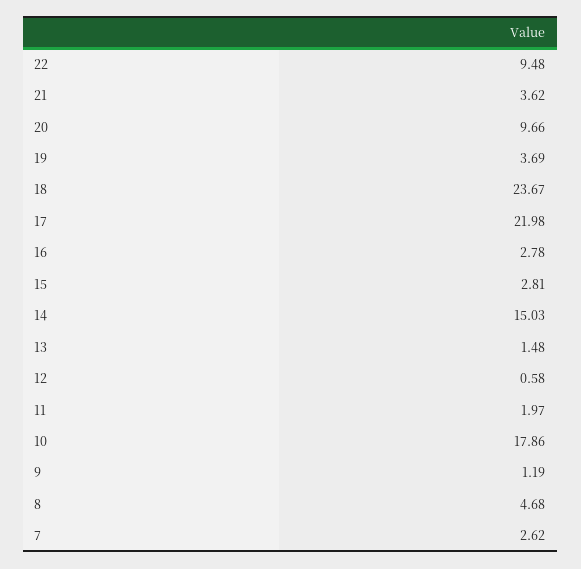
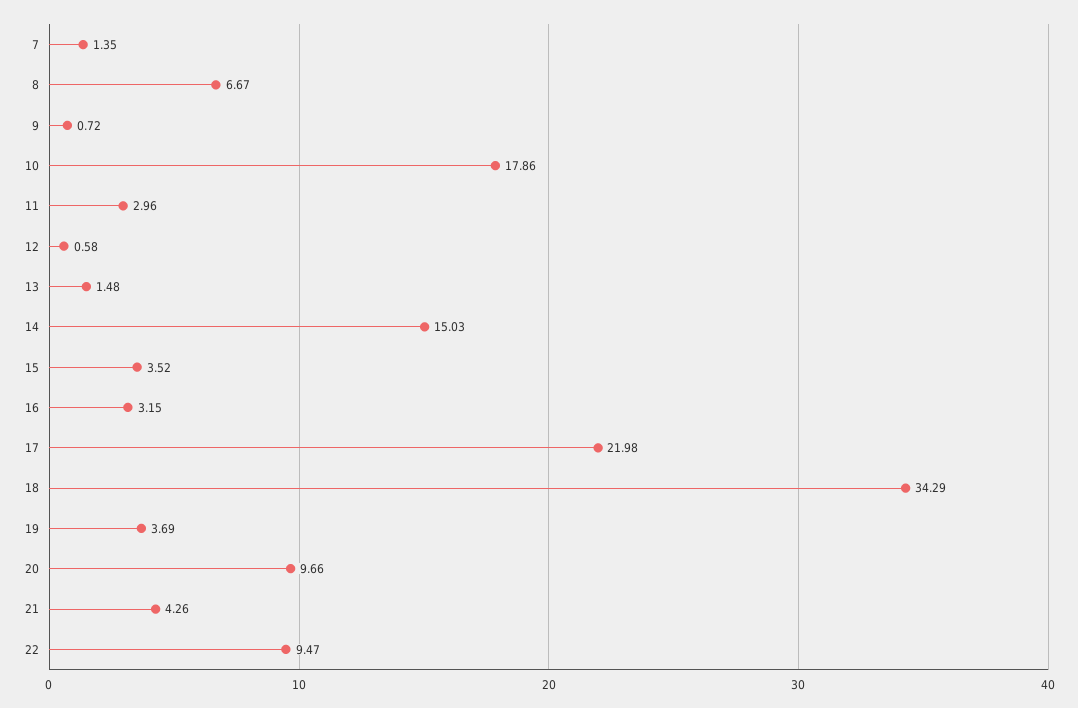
22: 9.48 -> 9.47
21: 3.62 -> 4.26
18: 23.67 -> 34.29
16: 2.78 -> 3.15
15: 2.81 -> 3.52
11: 1.97 -> 2.96
9: 1.19 -> 0.72
8: 4.68 -> 6.67
7: 2.62 -> 1.35

